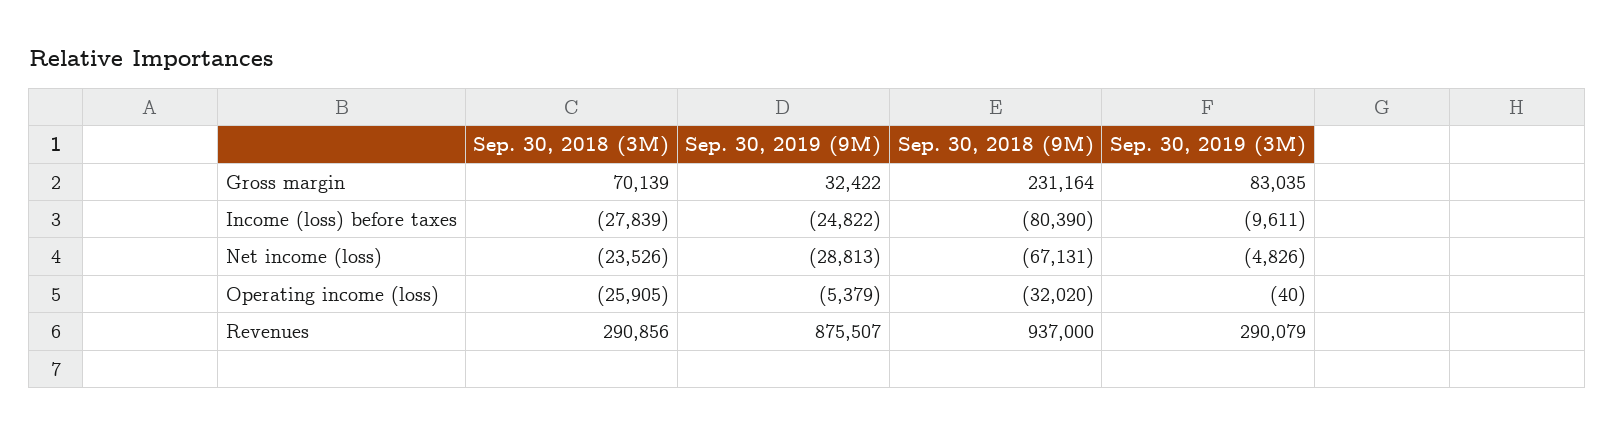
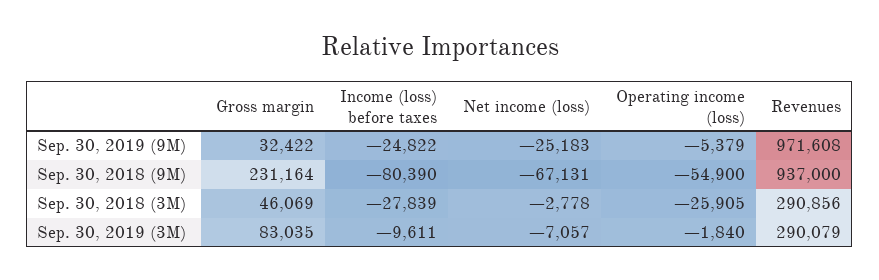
Sep. 30, 2018 (3M), Gross margin: 70139 -> 46069
Sep. 30, 2018 (3M), Net income (loss): -23526 -> -2778
Sep. 30, 2019 (9M), Net income (loss): -28813 -> -25183
Sep. 30, 2019 (3M), Net income (loss): -4826 -> -7057
Sep. 30, 2018 (9M), Operating income (loss): -32020 -> -54900
Sep. 30, 2019 (3M), Operating income (loss): -40 -> -1840
Sep. 30, 2019 (9M), Revenues: 875507 -> 971608

